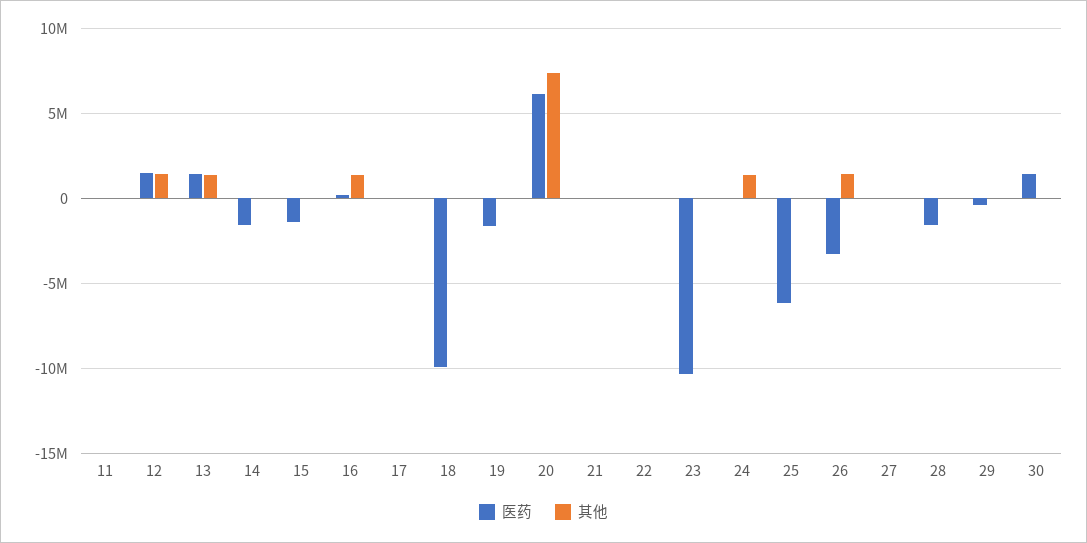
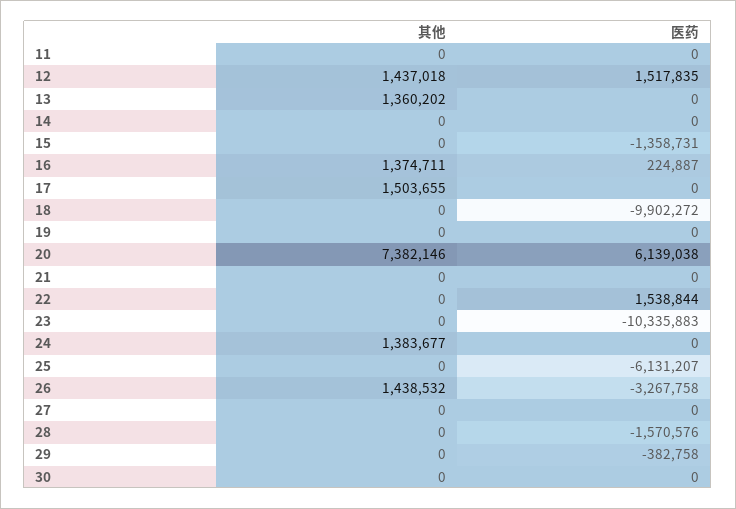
医药, 13: 1500000 -> 0
医药, 14: -1500000 -> 0
其他, 17: 0 -> 1503655
医药, 19: -1500000 -> 0
医药, 22: 0 -> 1538844
医药, 30: 1500000 -> 0

